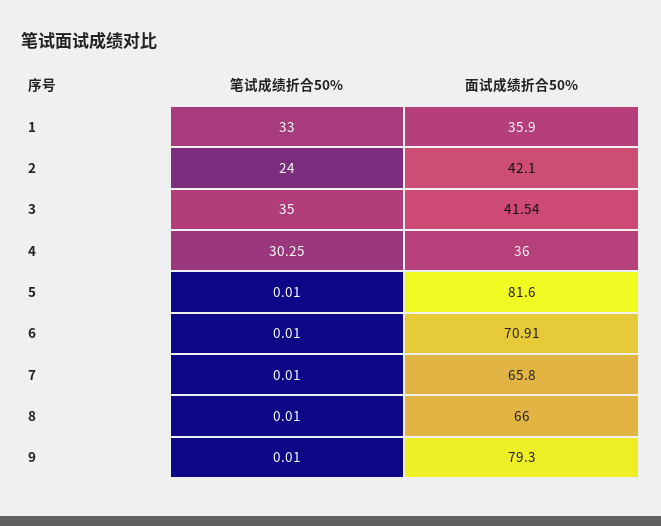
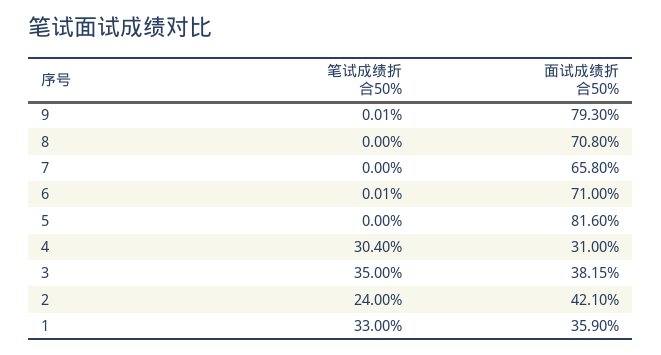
面试成绩折合50%, 3: 41.54 -> 38.15
笔试成绩折合50%, 4: 30.25 -> 30.4
面试成绩折合50%, 4: 36 -> 31
笔试成绩折合50%, 5: 0.01 -> 0
面试成绩折合50%, 6: 70.91 -> 71
笔试成绩折合50%, 7: 0.01 -> 0
笔试成绩折合50%, 8: 0.01 -> 0
面试成绩折合50%, 8: 66 -> 70.8

